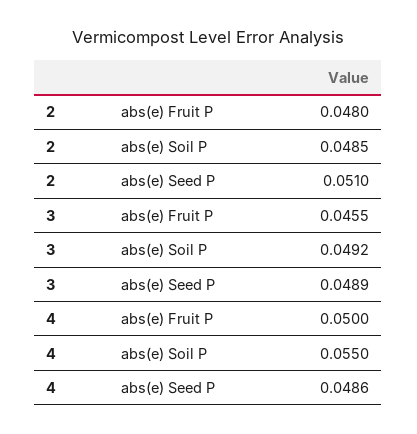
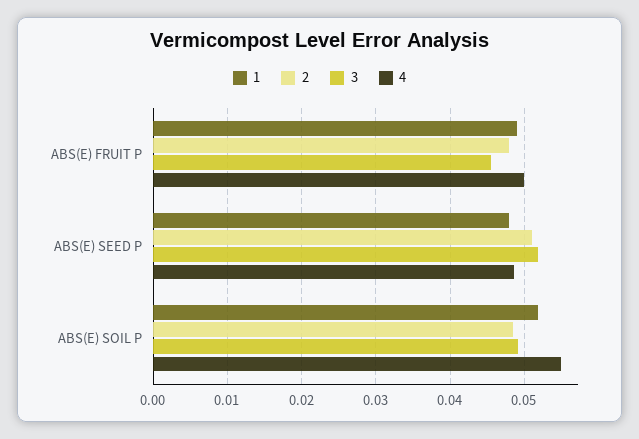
3, abs(e) Seed P: 0.0489 -> 0.052
1, abs(e) Fruit P: none -> 0.049
1, abs(e) Seed P: none -> 0.048
1, abs(e) Soil P: none -> 0.052

